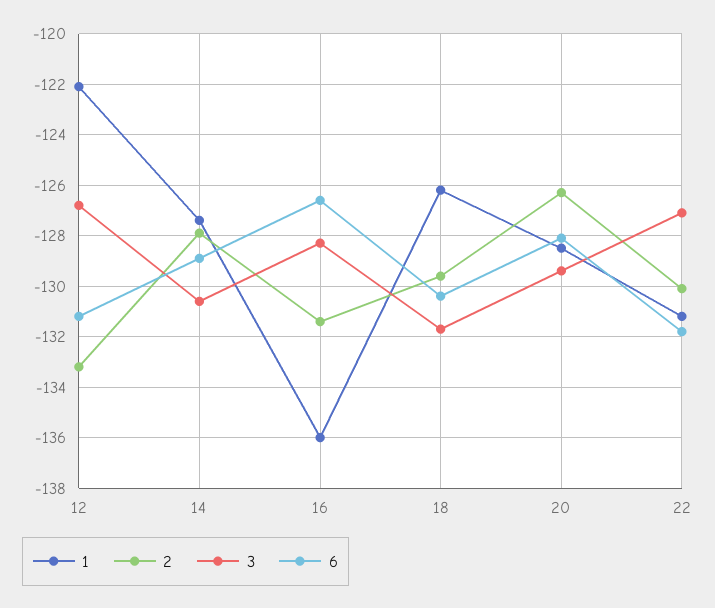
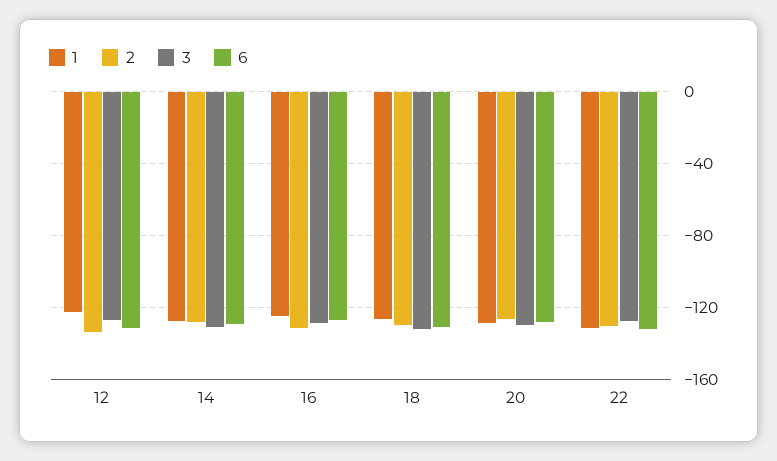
1, 16: -136 -> -125

